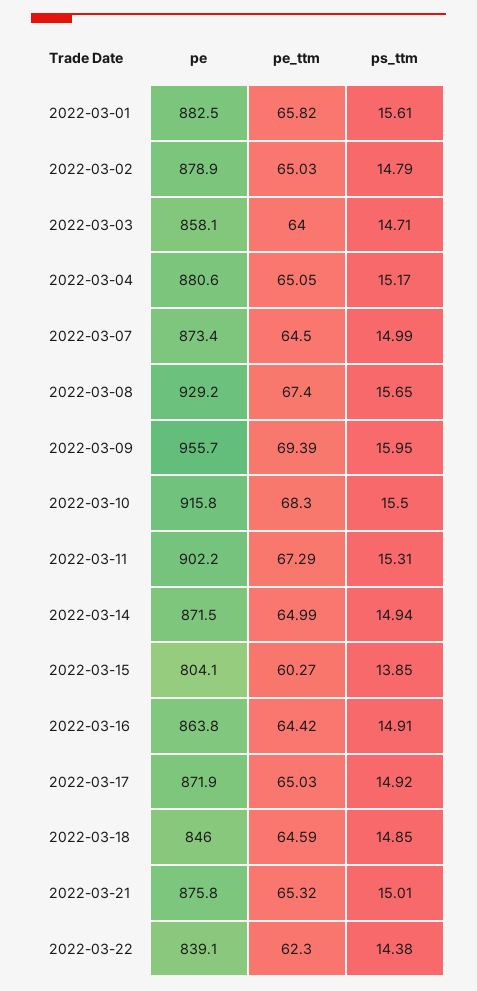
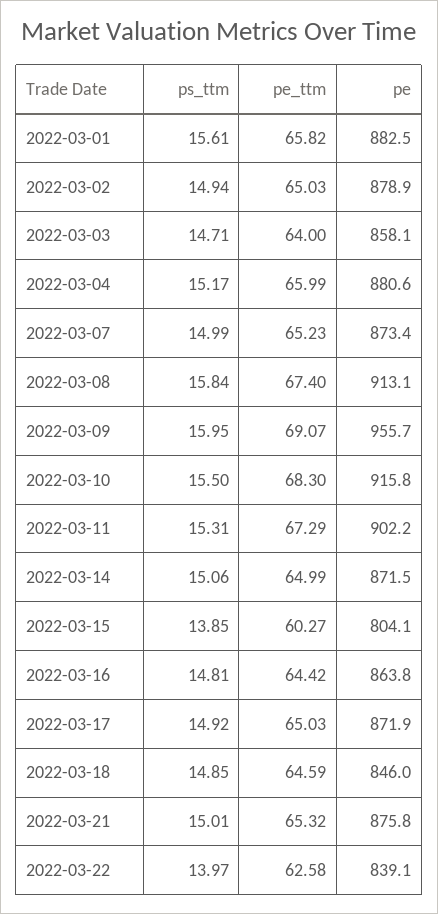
ps_ttm, 2022-03-02: 14.79 -> 14.94
pe_ttm, 2022-03-04: 65.05 -> 65.99
pe_ttm, 2022-03-07: 64.5 -> 65.23
pe, 2022-03-08: 929.2 -> 913.1
ps_ttm, 2022-03-08: 15.65 -> 15.84
pe_ttm, 2022-03-09: 69.39 -> 69.07
ps_ttm, 2022-03-14: 14.94 -> 15.06
ps_ttm, 2022-03-16: 14.91 -> 14.81
pe_ttm, 2022-03-22: 62.3 -> 62.58
ps_ttm, 2022-03-22: 14.38 -> 13.97

